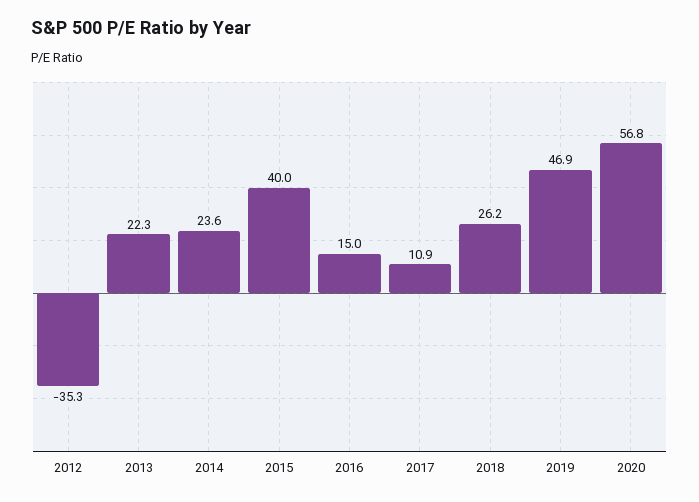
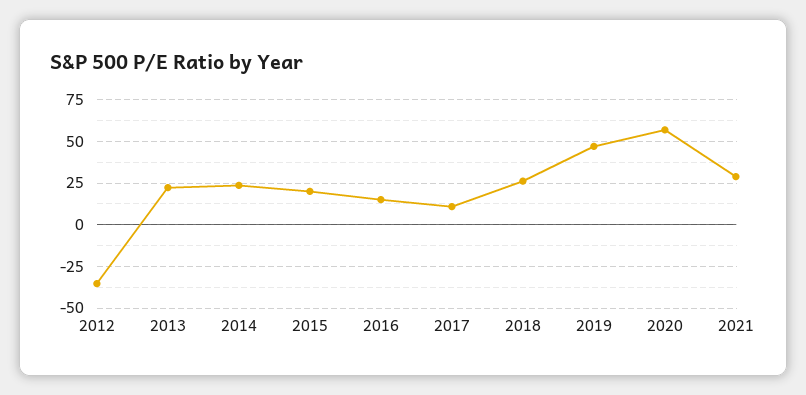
2015: 40 -> 20
2021: none -> 30

